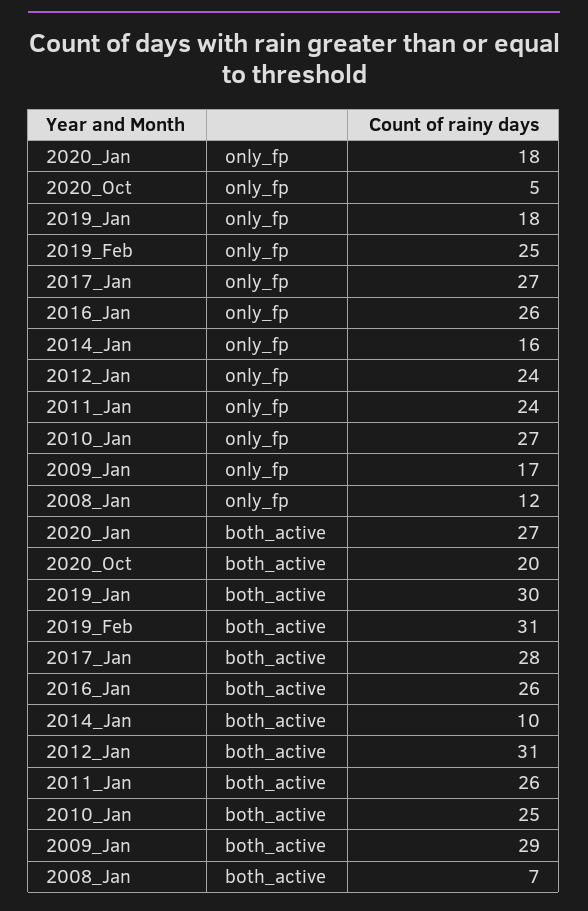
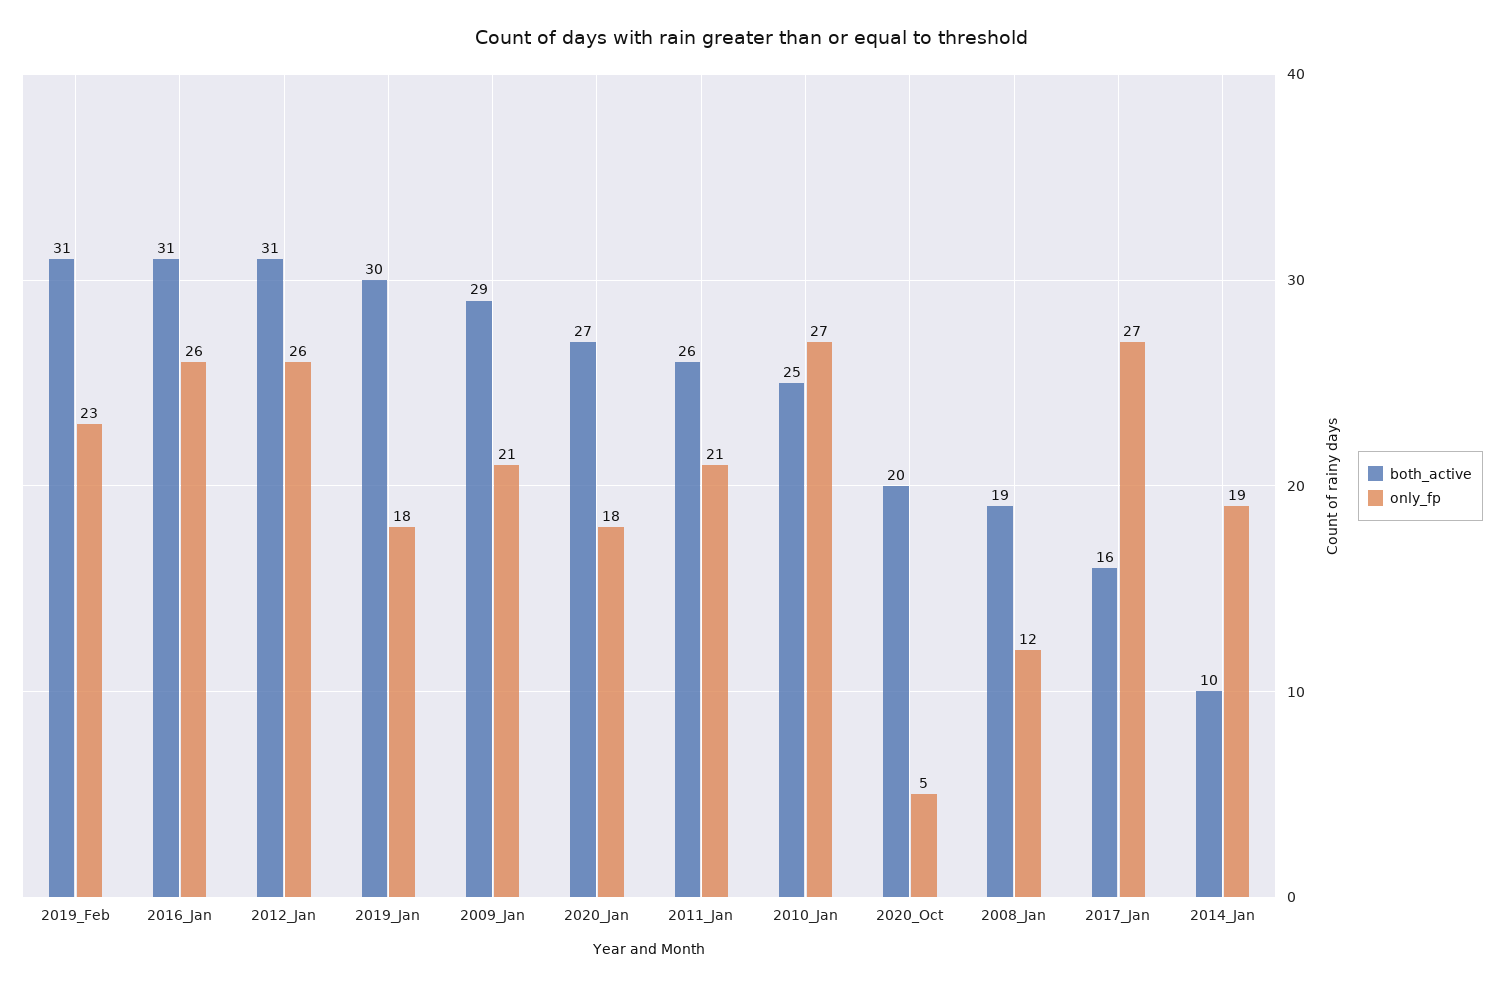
only_fp, 2019_Feb: 25 -> 23
only_fp, 2014_Jan: 16 -> 19
only_fp, 2012_Jan: 24 -> 26
only_fp, 2011_Jan: 24 -> 21
only_fp, 2009_Jan: 17 -> 21
both_active, 2017_Jan: 28 -> 16
both_active, 2016_Jan: 26 -> 31
both_active, 2008_Jan: 7 -> 19

